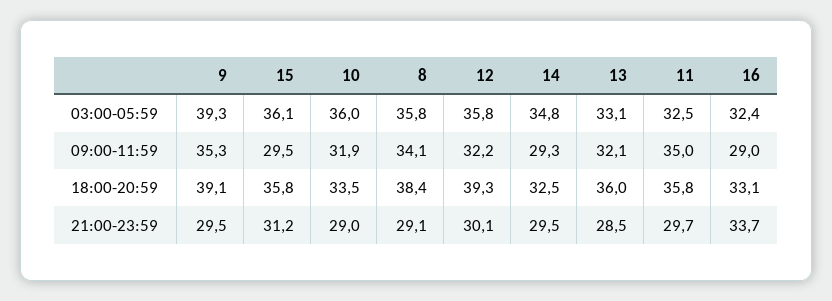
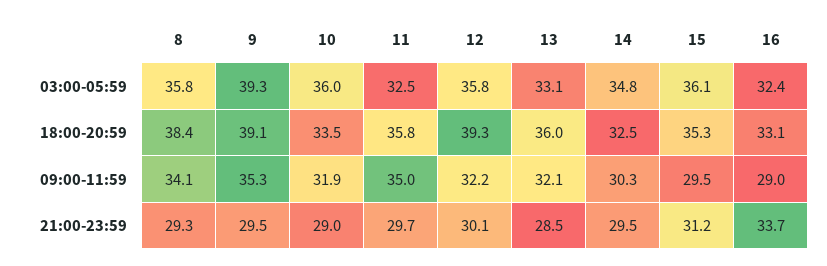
14, 09:00-11:59: 29.3 -> 30.3
15, 18:00-20:59: 35.8 -> 35.3
8, 21:00-23:59: 29.1 -> 29.3

